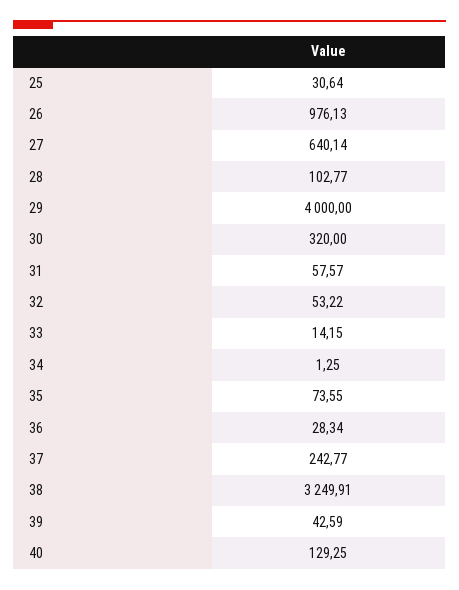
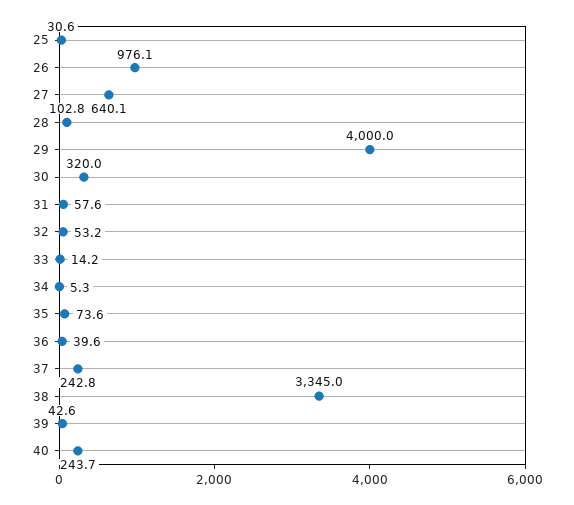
34: 1.25 -> 5.3
36: 28.34 -> 39.6
38: 3249.91 -> 3345
40: 129.25 -> 243.7

